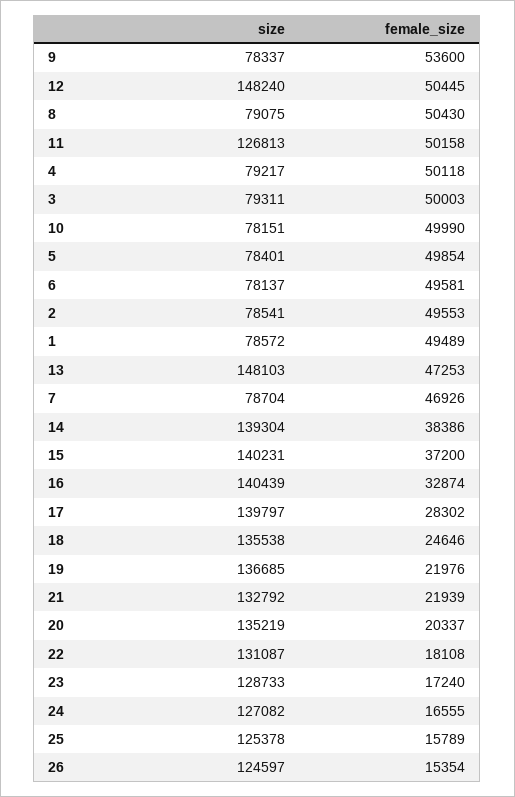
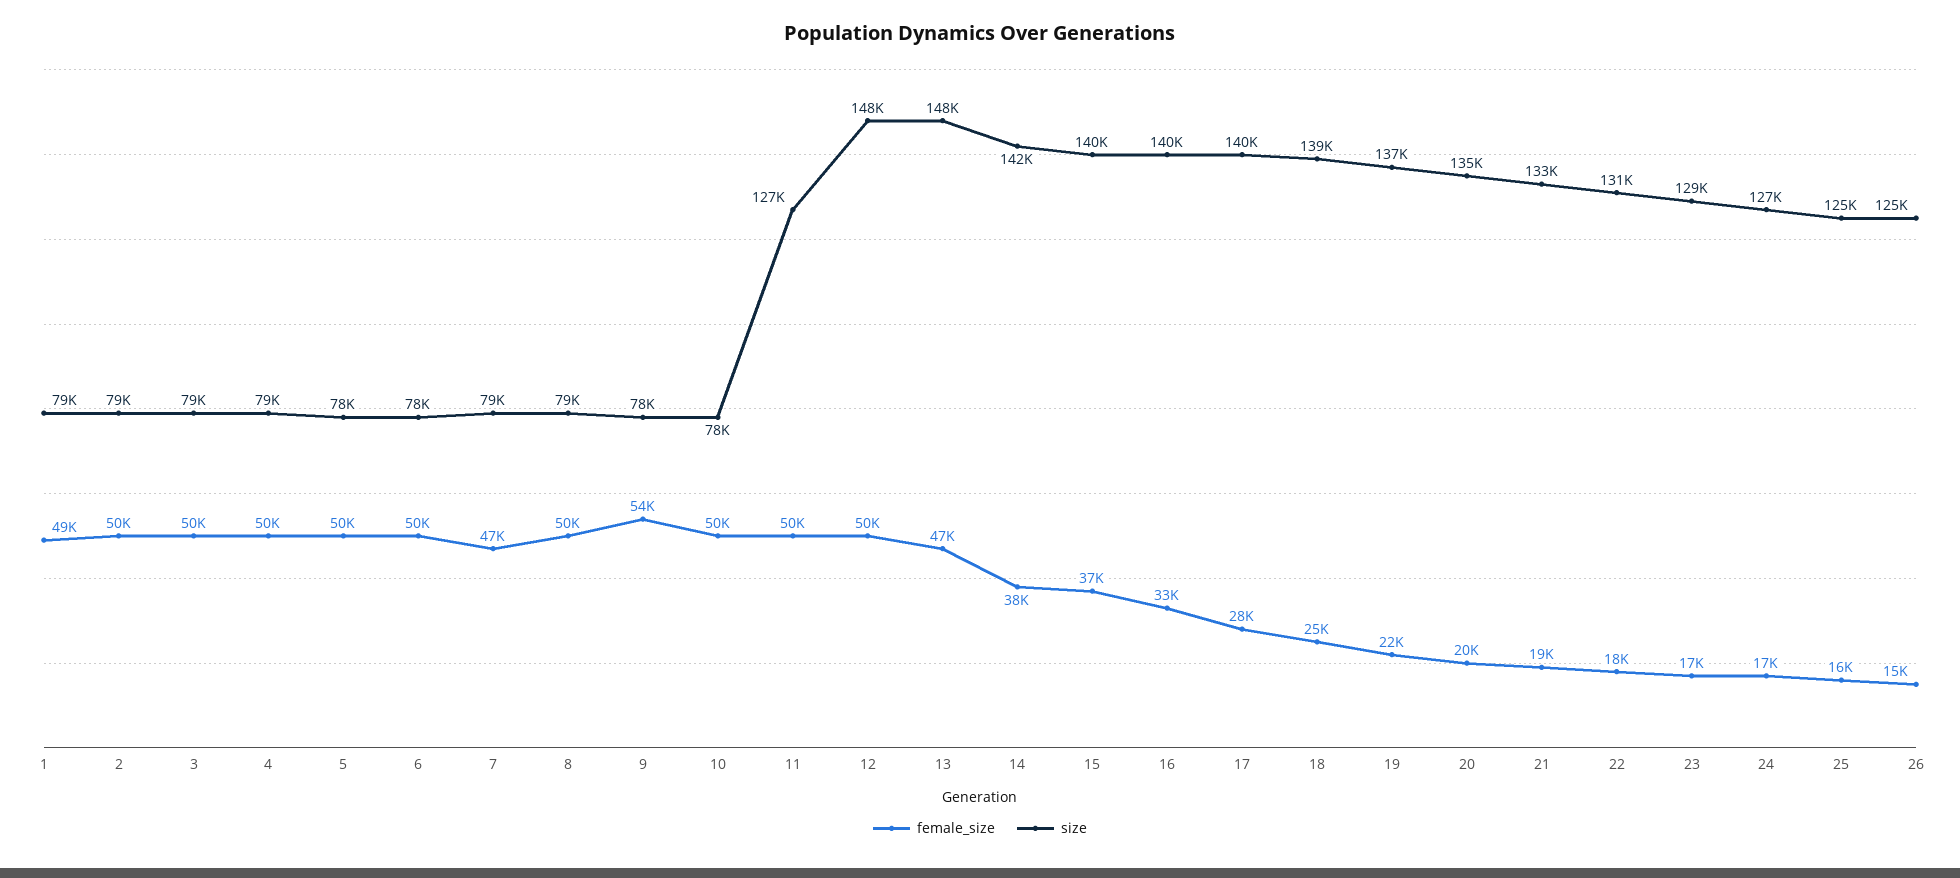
size, 14: 139304 -> 142000
size, 18: 135538 -> 139000
female_size, 21: 21939 -> 19000

